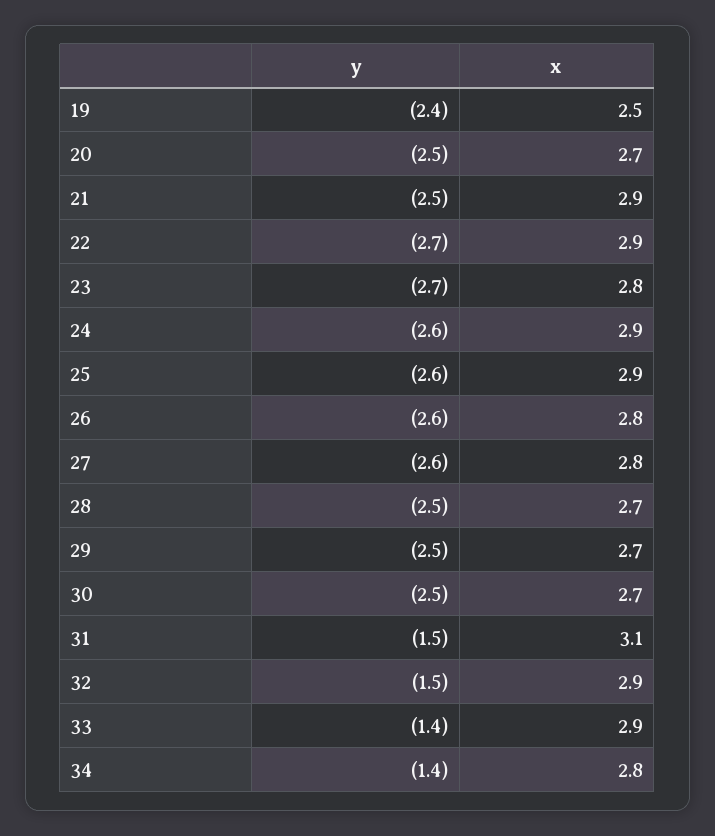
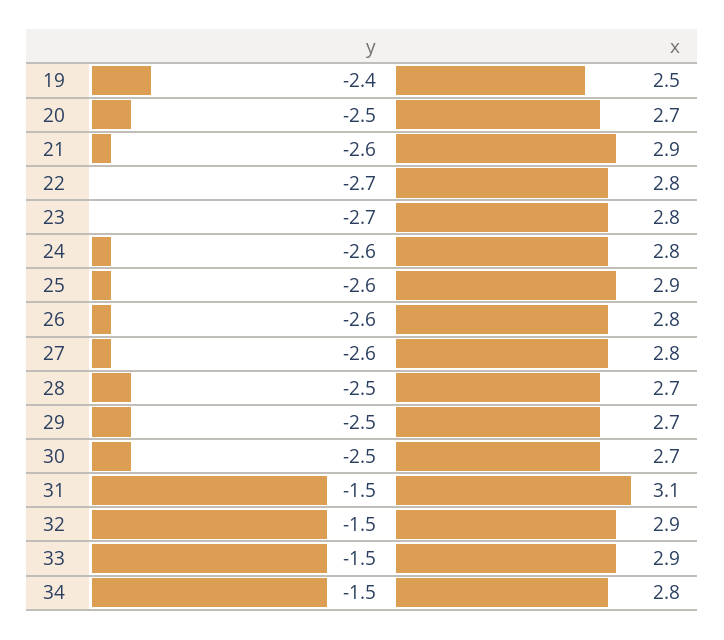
y, 21: -2.5 -> -2.6
x, 22: 2.9 -> 2.8
x, 24: 2.9 -> 2.8
y, 33: -1.4 -> -1.5
y, 34: -1.4 -> -1.5

